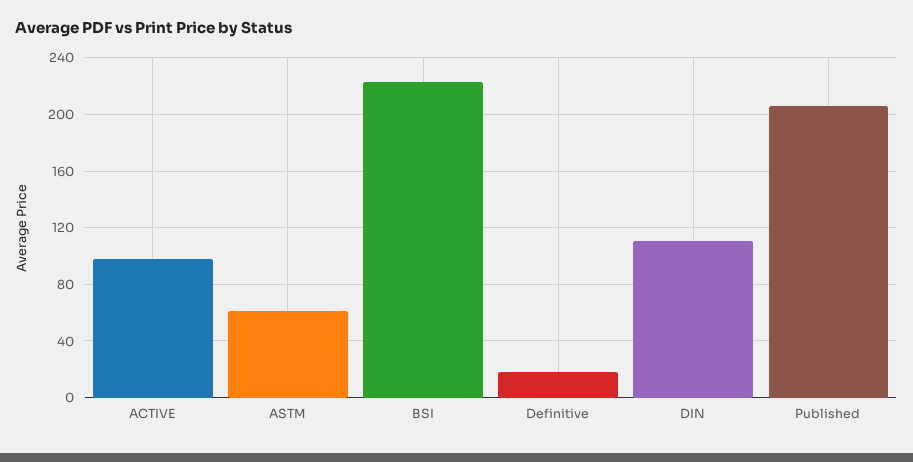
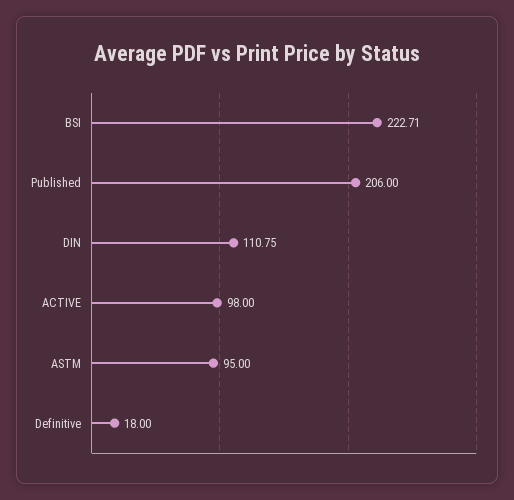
ASTM: 60 -> 95

